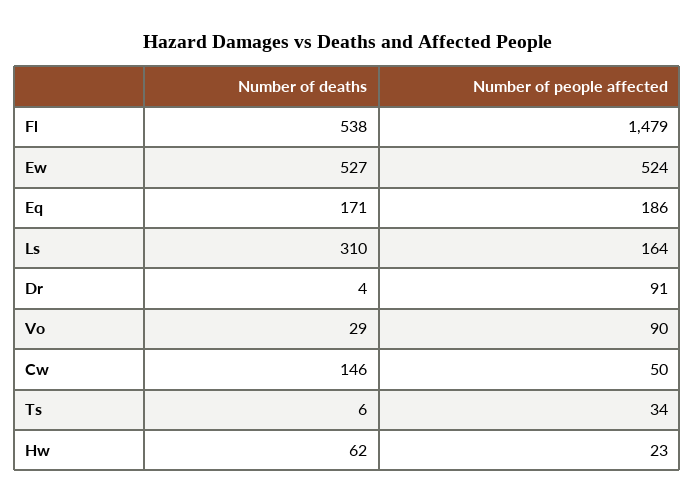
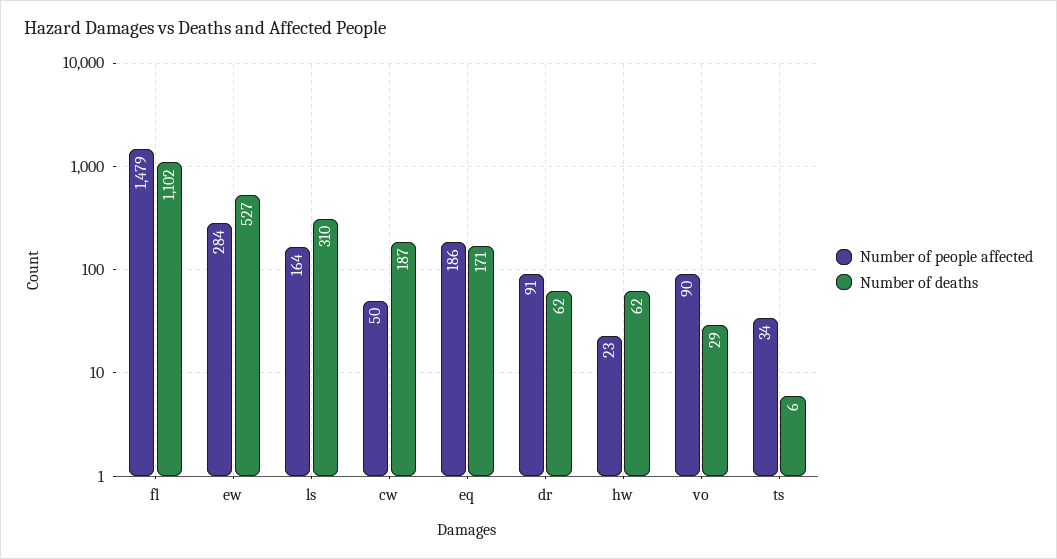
Number of deaths, Fl: 538 -> 1102
Number of people affected, Ew: 524 -> 284
Number of deaths, Dr: 4 -> 62
Number of deaths, Cw: 146 -> 187

